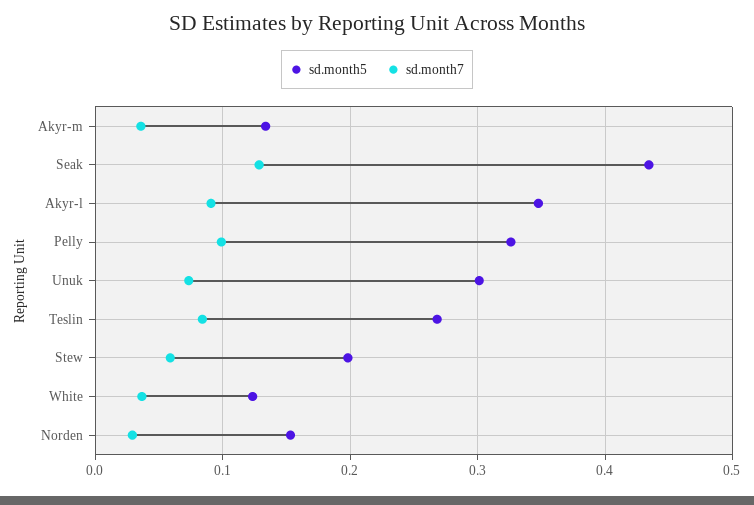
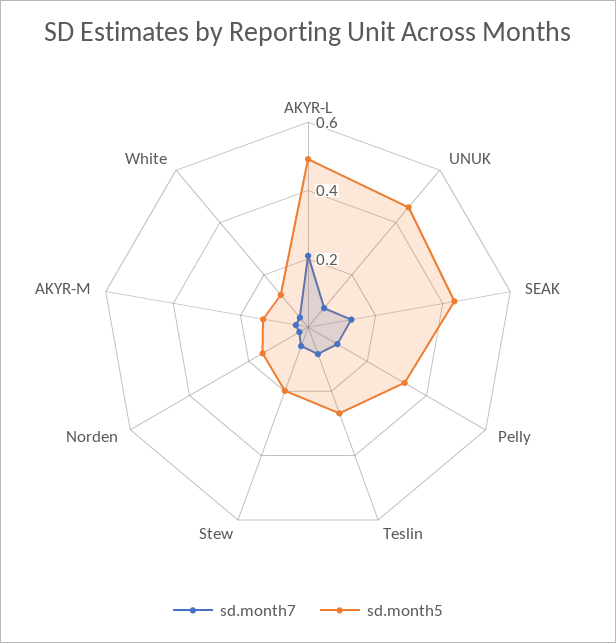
sd.month5, Akyr-l: 0.35 -> 0.5
sd.month7, Akyr-l: 0.09 -> 0.2
sd.month5, Unuk: 0.3 -> 0.45

